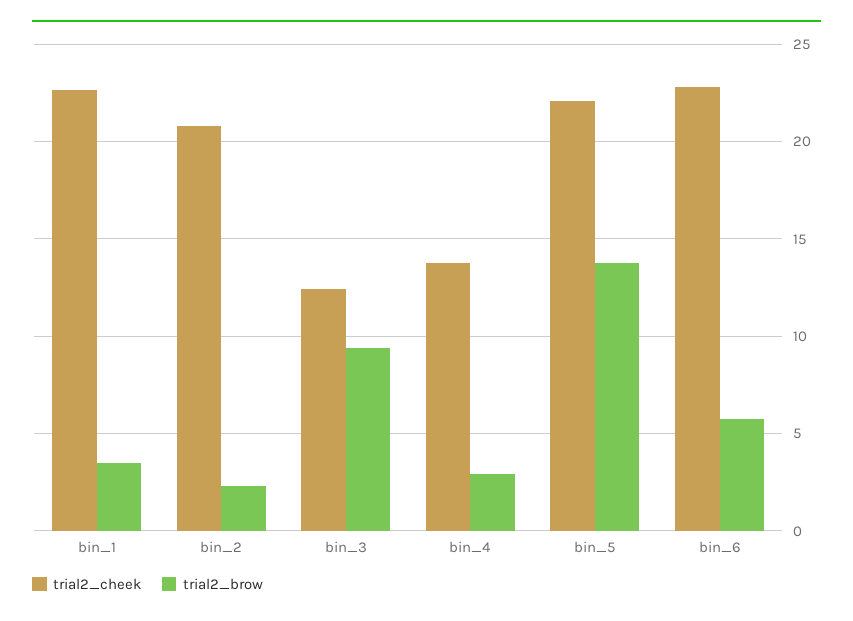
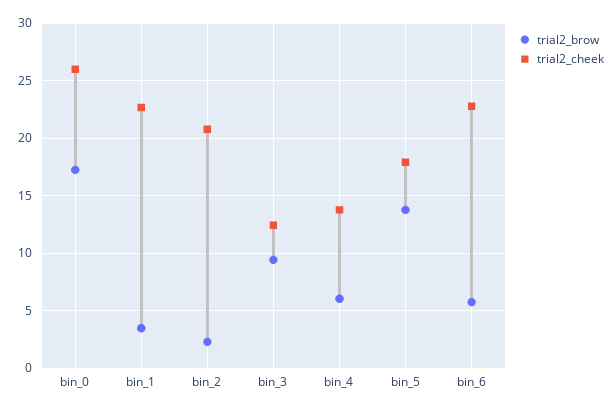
trial2_brow, bin_4: 3 -> 6
trial2_cheek, bin_5: 22 -> 18
trial2_brow, bin_0: none -> 17
trial2_cheek, bin_0: none -> 26

